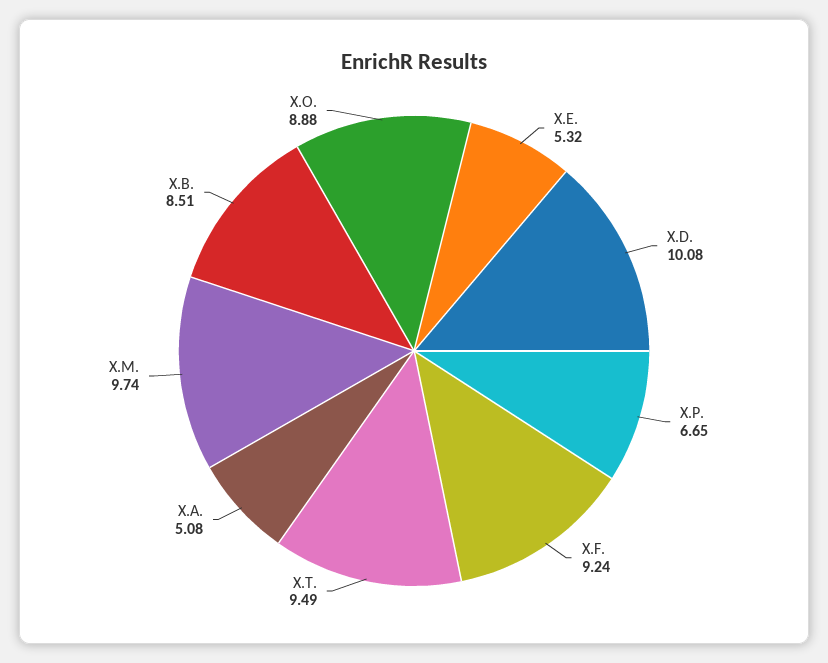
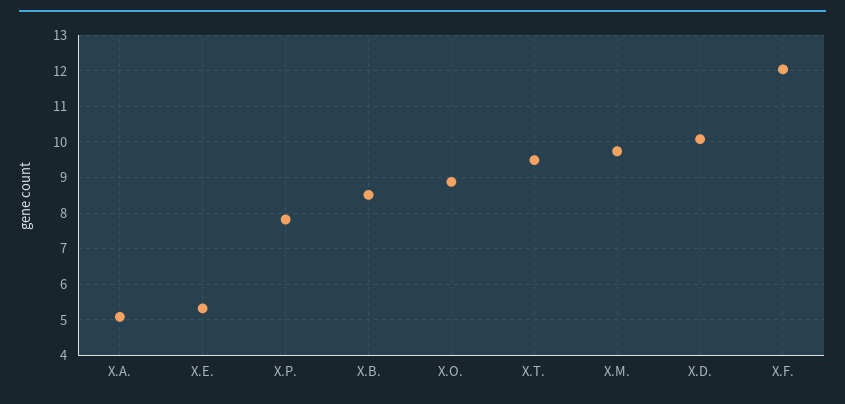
X.P.: 6.65 -> 7.8
X.F.: 9.24 -> 12

